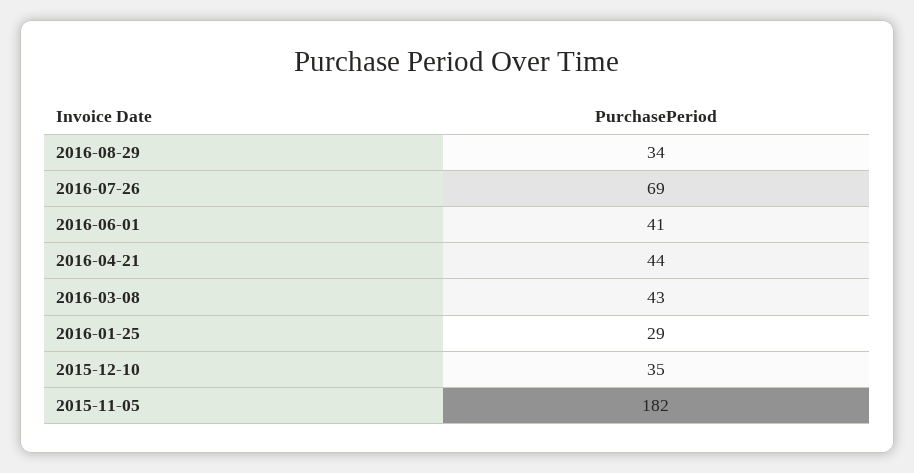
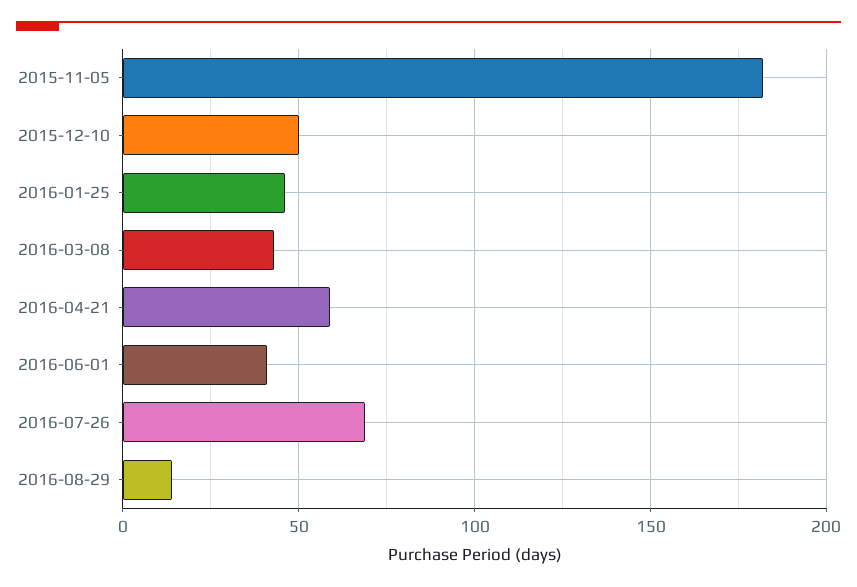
2016-08-29: 34 -> 15
2016-04-21: 44 -> 60
2016-01-25: 29 -> 45
2015-12-10: 35 -> 50

